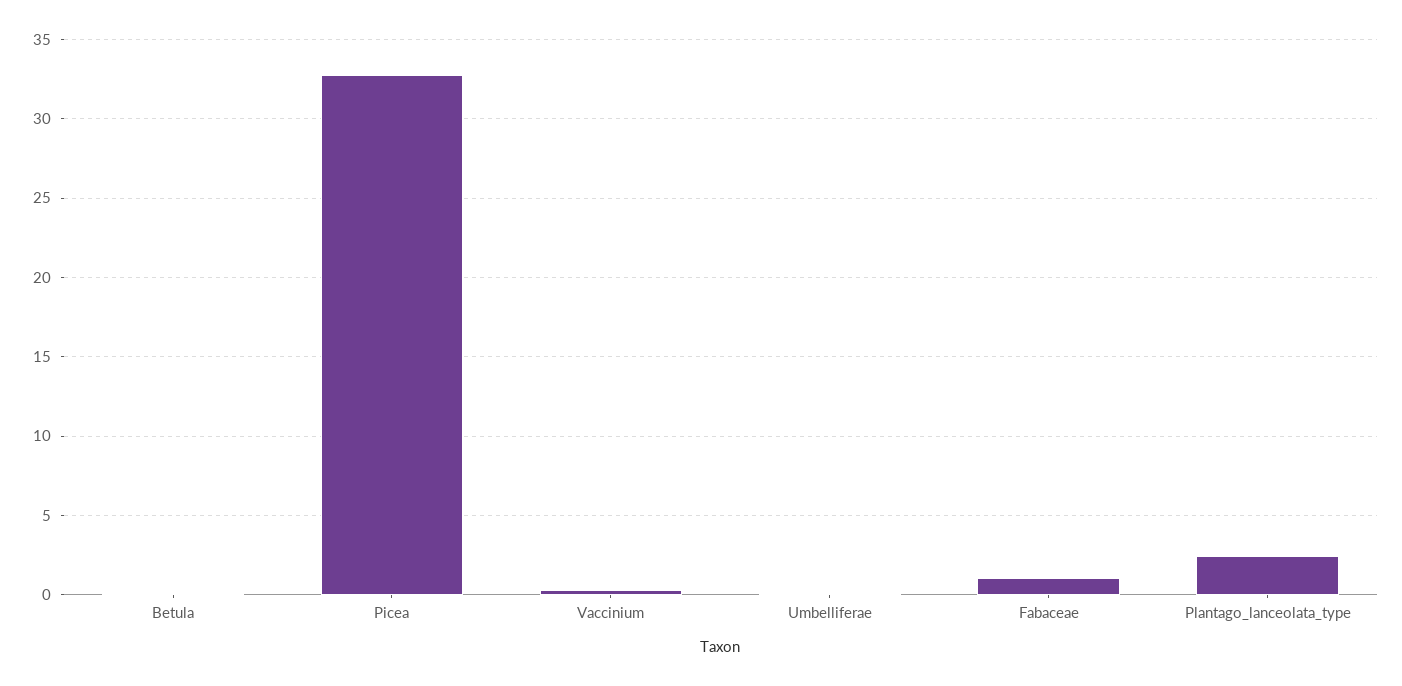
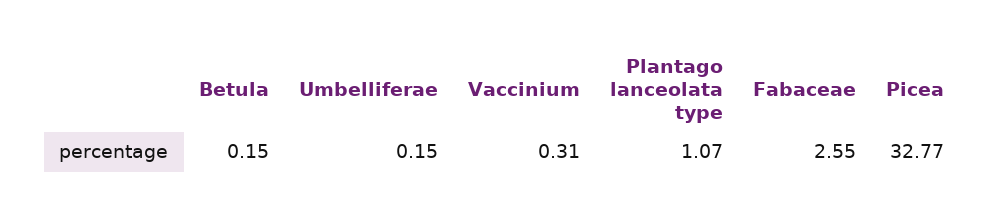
Fabaceae: 1 -> 2.55
Plantago_lanceolata_type: 2.5 -> 1.07

